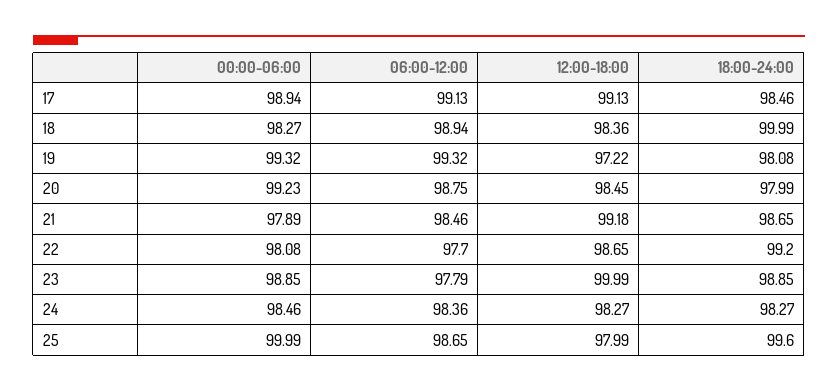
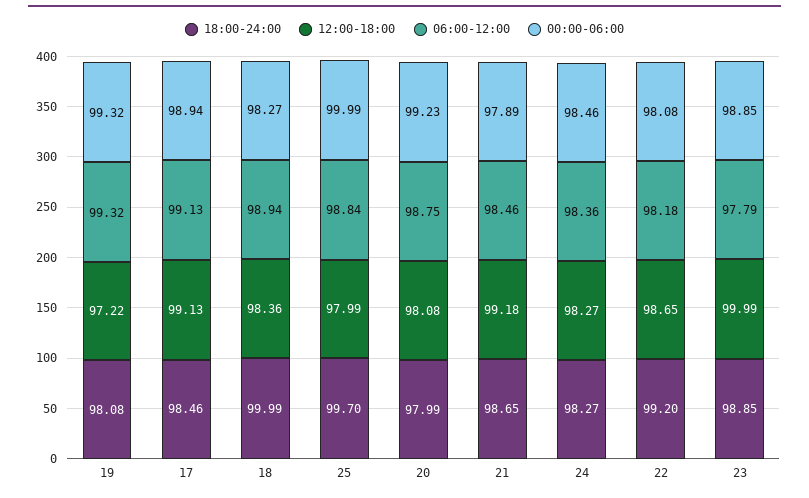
12:00-18:00, 20: 98.45 -> 98.08
06:00-12:00, 22: 97.7 -> 98.18
06:00-12:00, 25: 98.65 -> 98.84
18:00-24:00, 25: 99.6 -> 99.7

